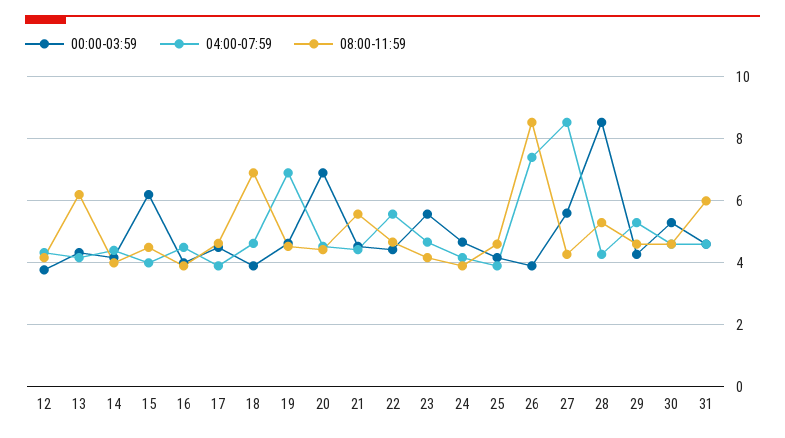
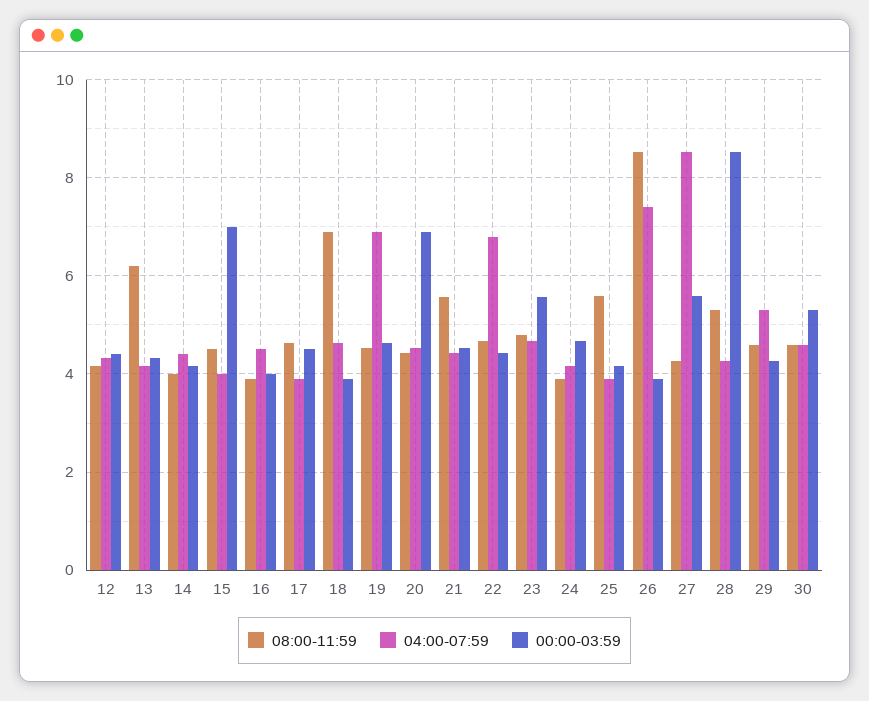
00:00-03:59, 12: 3.8 -> 4.4
00:00-03:59, 15: 6.2 -> 7
04:00-07:59, 22: 5.6 -> 6.8
08:00-11:59, 23: 4.2 -> 4.8
08:00-11:59, 25: 4.6 -> 5.6
00:00-03:59, 31: 4.6 -> none
04:00-07:59, 31: 4.6 -> none
08:00-11:59, 31: 6 -> none

